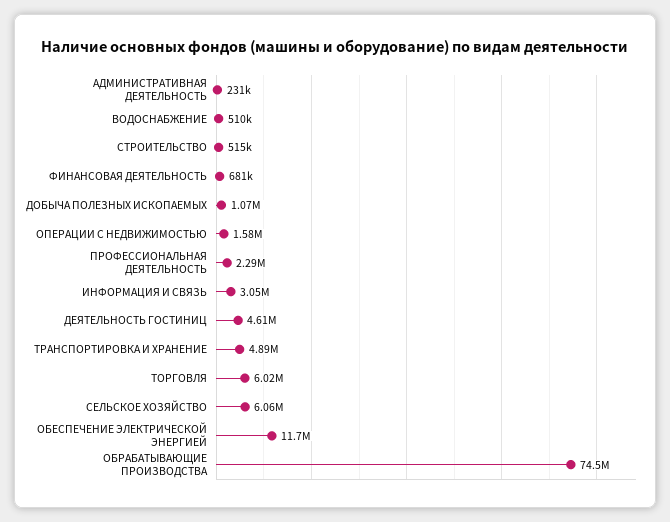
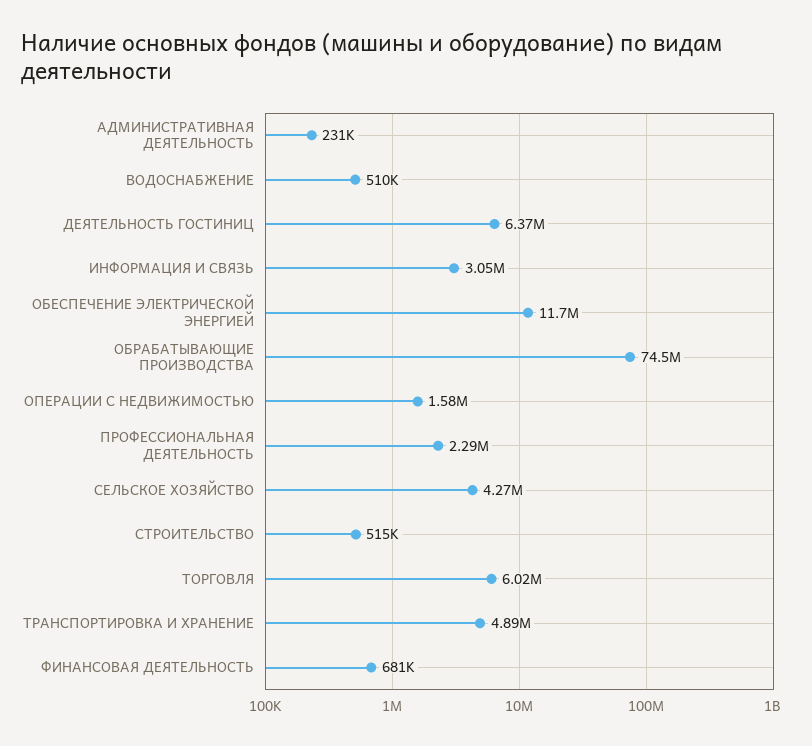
ДОБЫЧА ПОЛЕЗНЫХ ИСКОПАЕМЫХ: 1070000 -> none
ДЕЯТЕЛЬНОСТЬ ГОСТИНИЦ: 4610000 -> 6370000
СЕЛЬСКОЕ ХОЗЯЙСТВО: 6060000 -> 4270000

